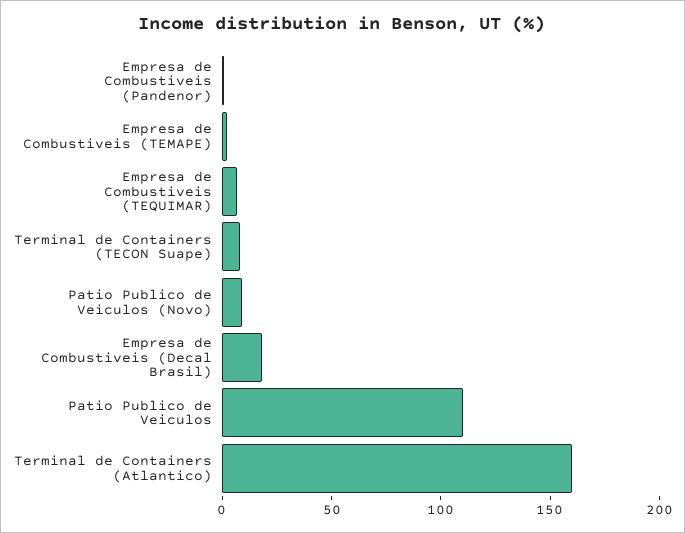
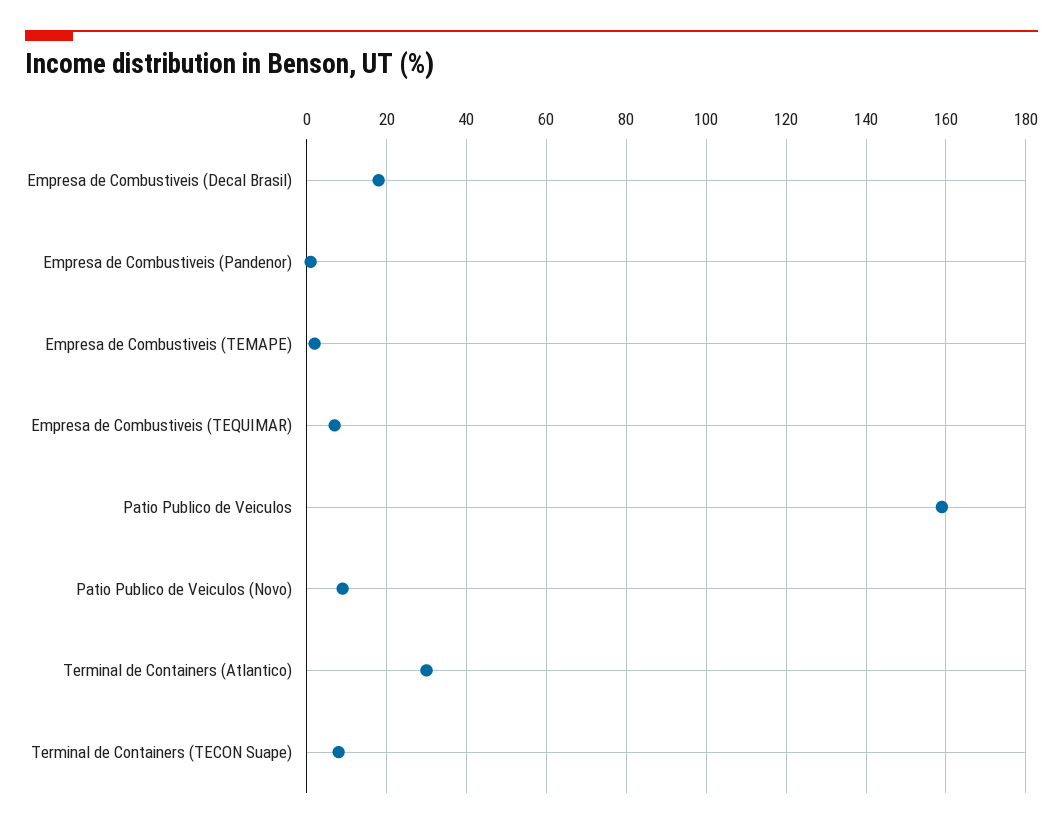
Patio Publico de Veiculos: 110 -> 160
Terminal de Containers (Atlantico): 160 -> 30

